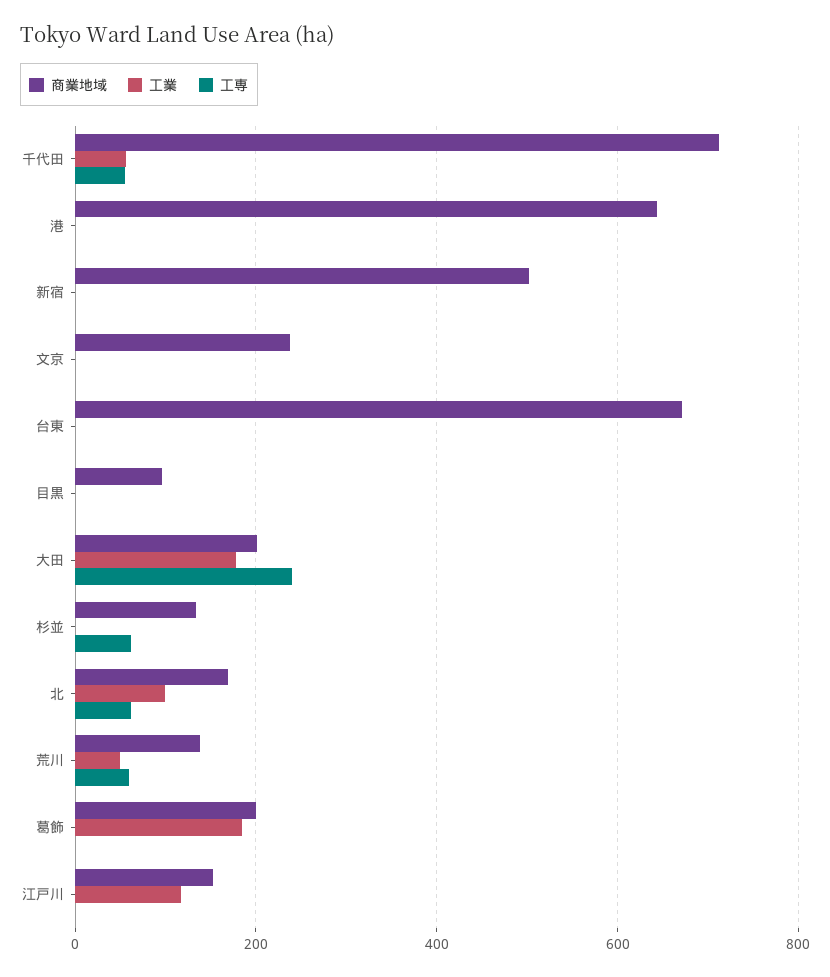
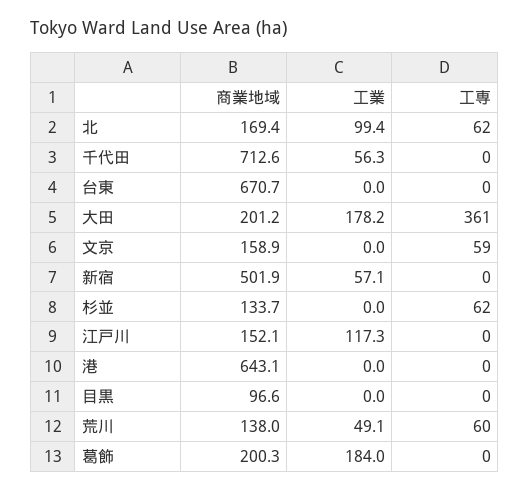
工専, 千代田: 60 -> 0
工業, 新宿: 0 -> 57.1
商業地域, 文京: 240 -> 158.9
工専, 文京: 0 -> 59
工専, 大田: 240 -> 361

